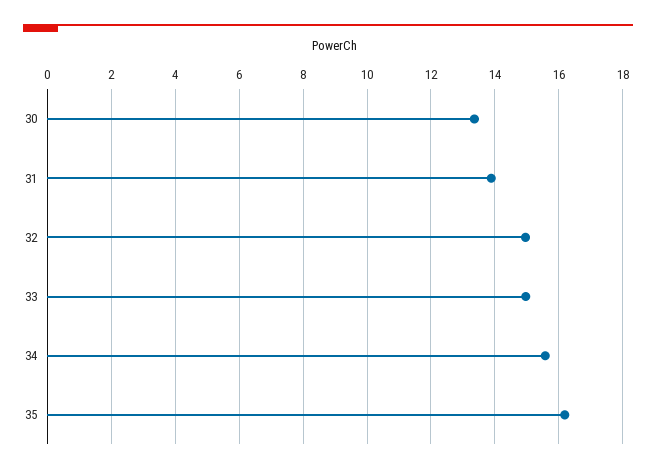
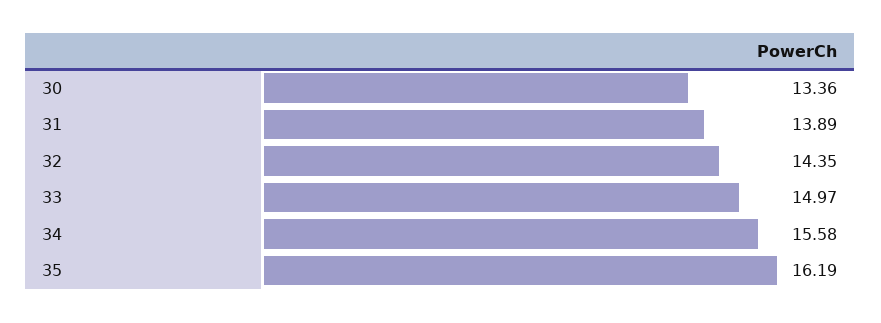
32: 15 -> 14.35

